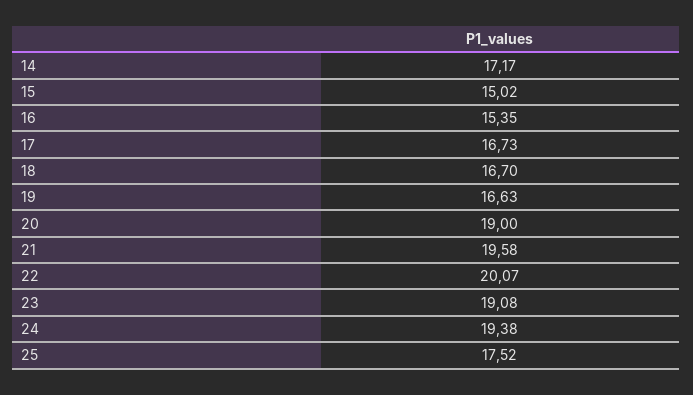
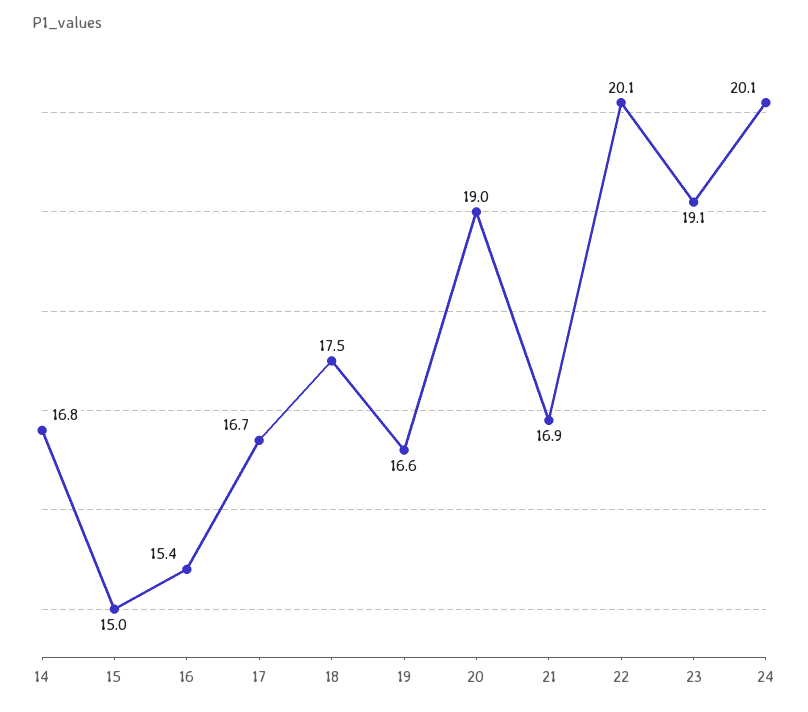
14: 17.17 -> 16.8
18: 16.7 -> 17.5
21: 19.58 -> 16.9
24: 19.38 -> 20.1
25: 17.52 -> none

